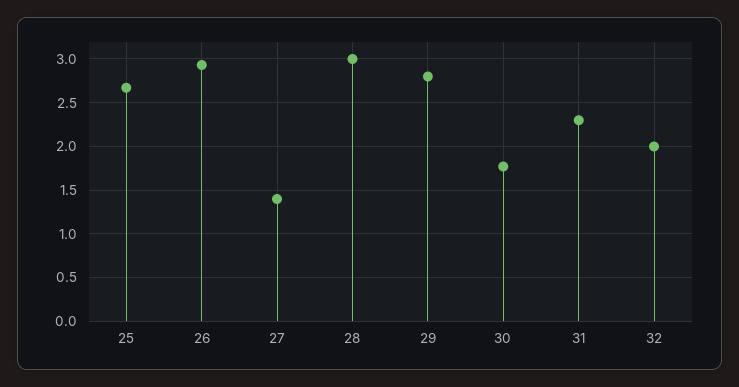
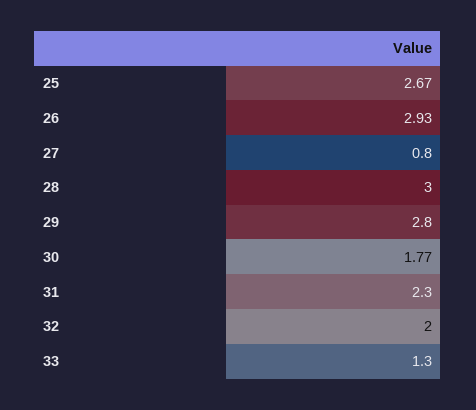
27: 1.4 -> 0.8
33: none -> 1.3

